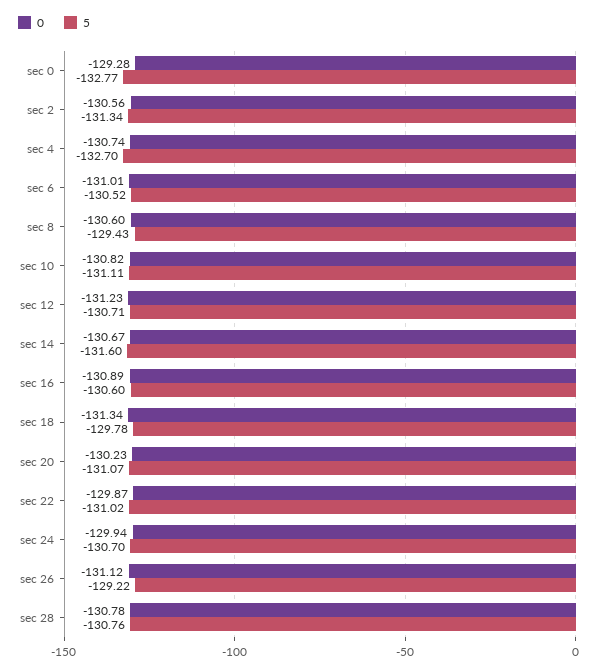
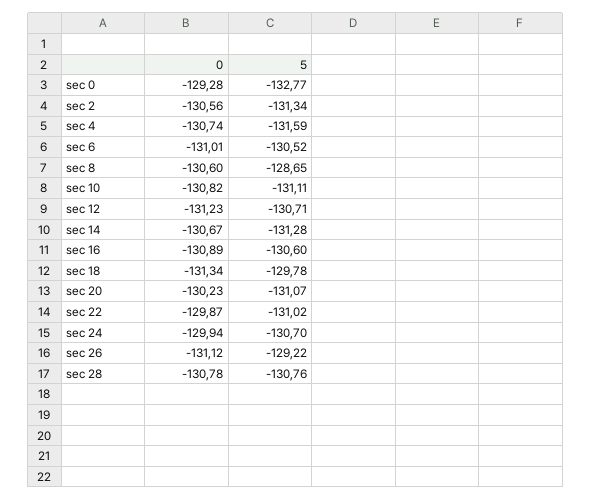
5, sec 4: -132.7 -> -131.59
5, sec 8: -129.43 -> -128.65
5, sec 14: -131.6 -> -131.28

